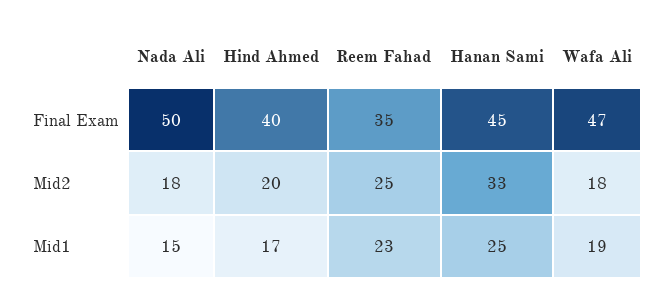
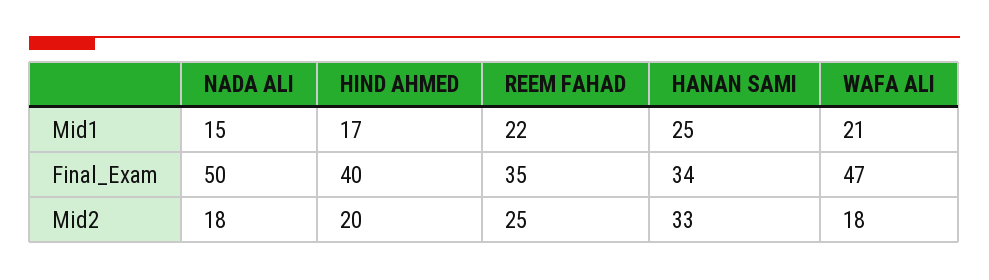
Hanan Sami, Final Exam: 45 -> 34
Reem Fahad, Mid1: 23 -> 22
Wafa Ali, Mid1: 19 -> 21

